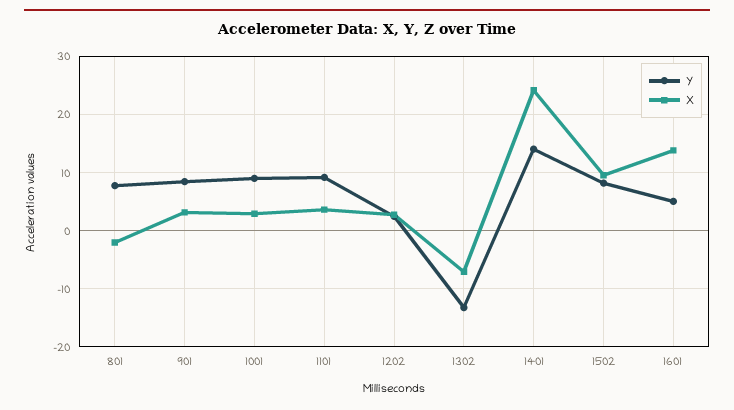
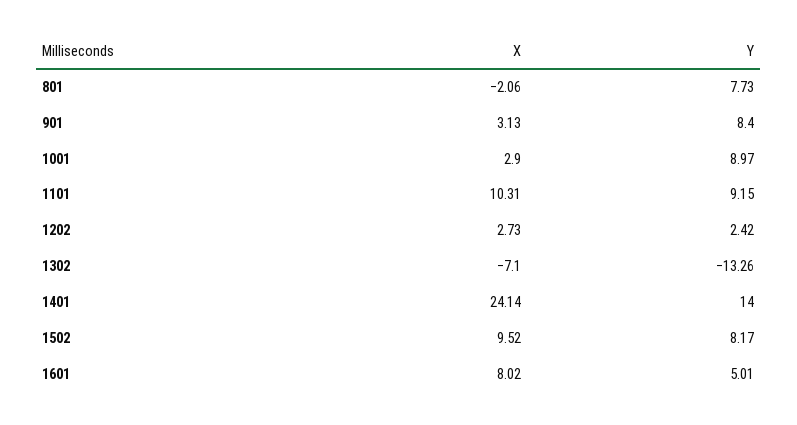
X, 1101: 4 -> 10.31
X, 1601: 14 -> 8.02

